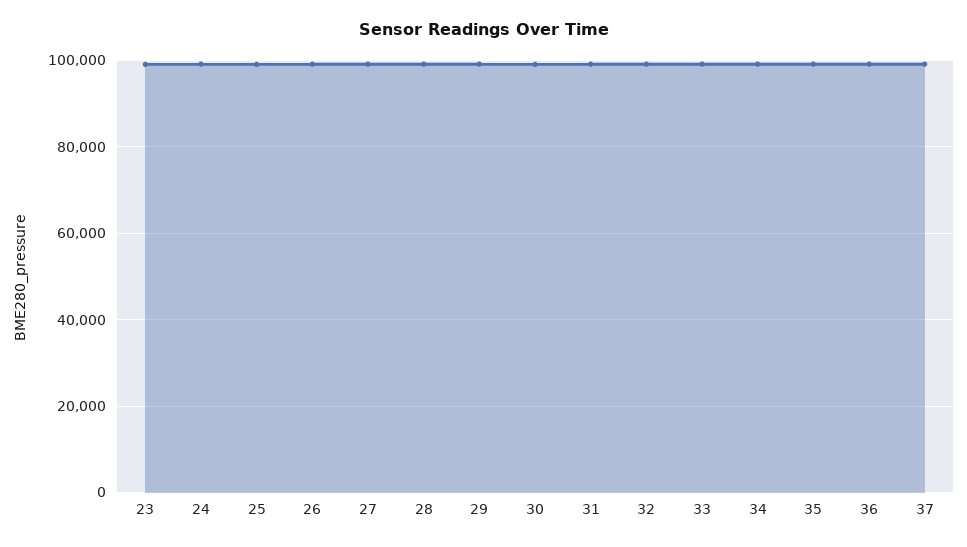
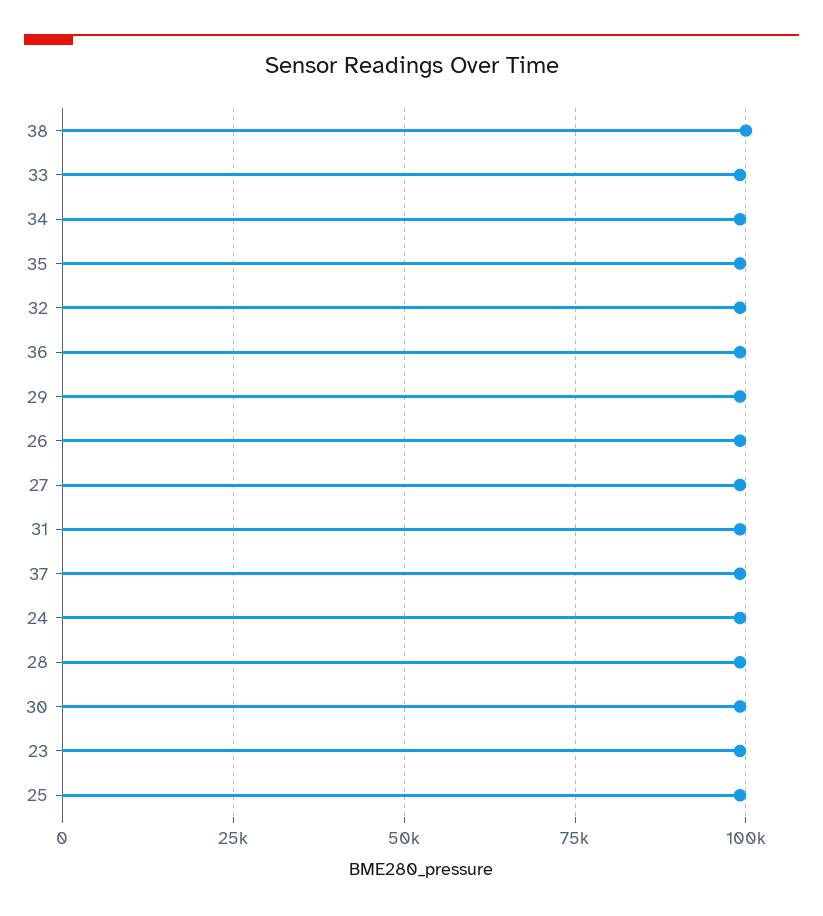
38: none -> 100000

